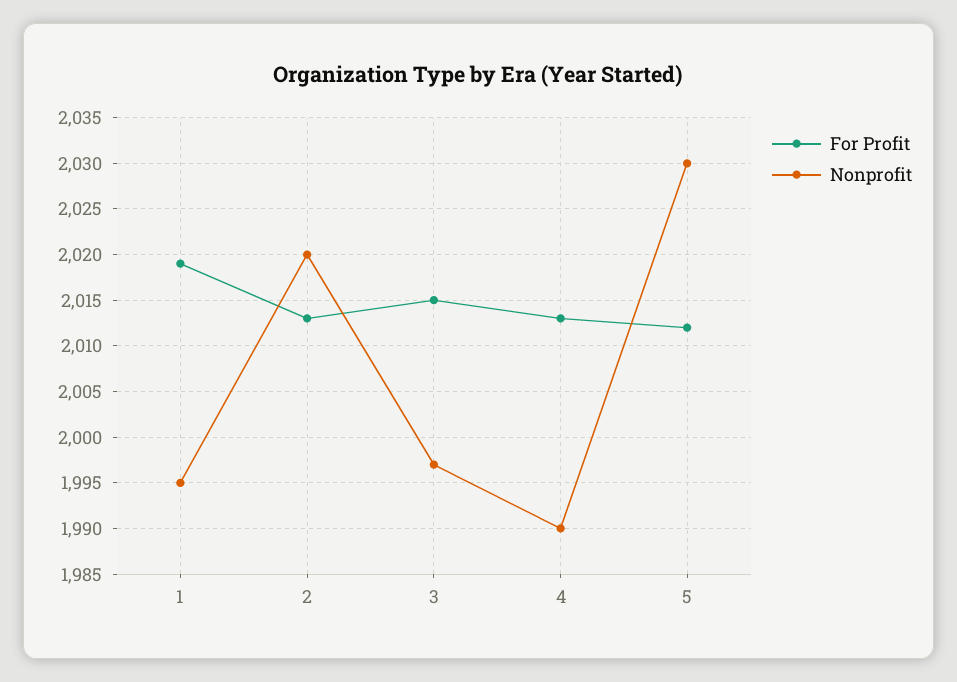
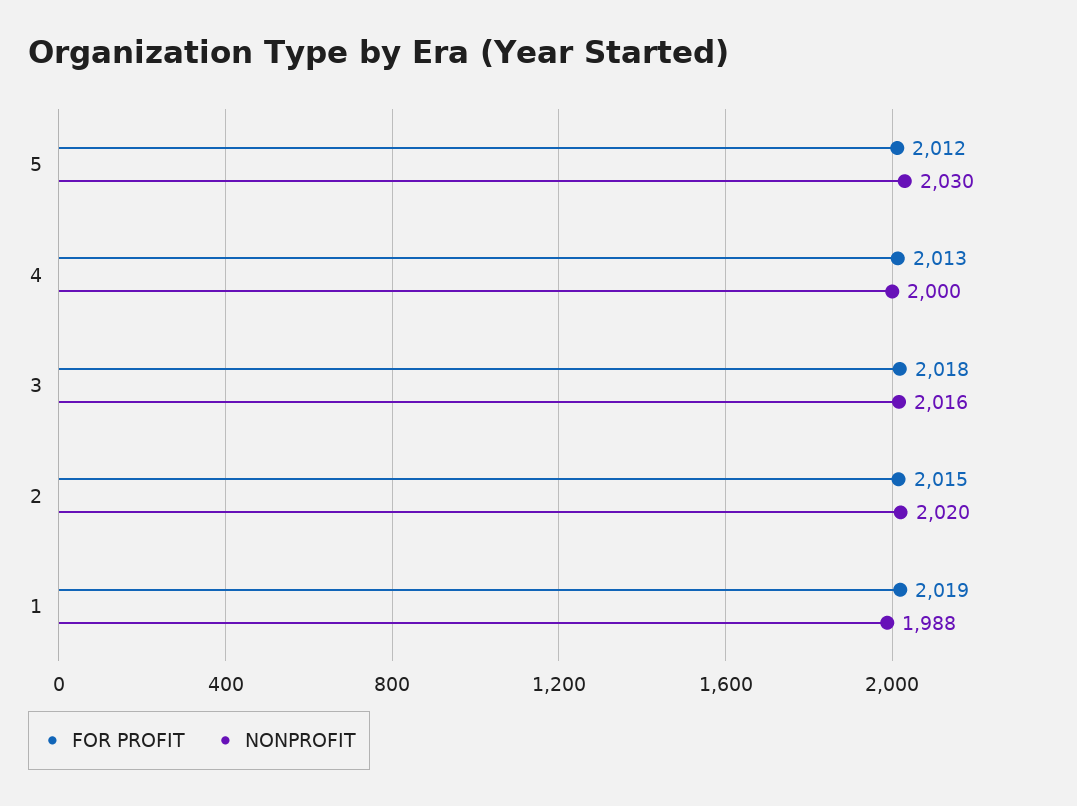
Nonprofit, 1: 1995 -> 1988
For Profit, 2: 2013 -> 2015
For Profit, 3: 2015 -> 2018
Nonprofit, 3: 1997 -> 2016
Nonprofit, 4: 1990 -> 2000

